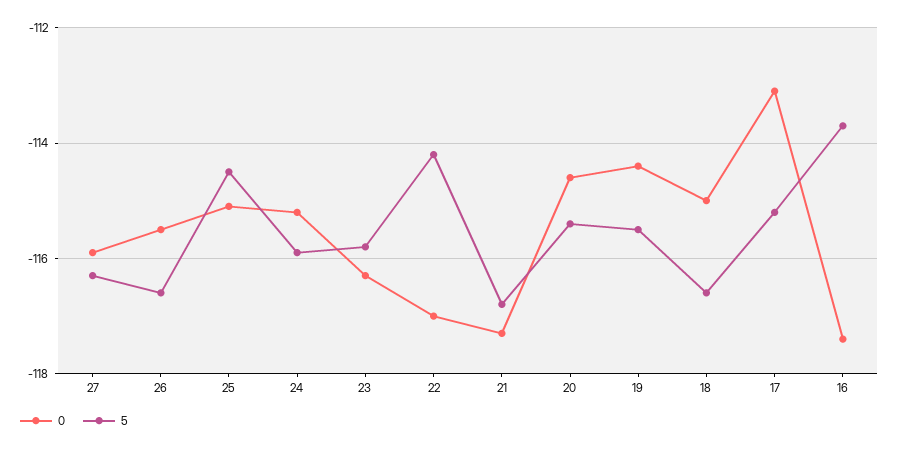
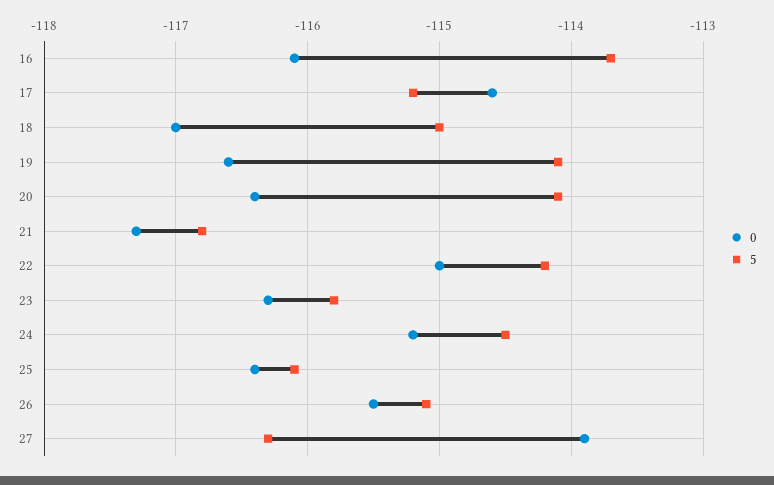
0, 27: -116 -> -113.9
5, 26: -116.5 -> -115.1
0, 25: -115 -> -116.4
5, 25: -114.5 -> -116.1
5, 24: -116 -> -114.5
0, 22: -117 -> -115
0, 20: -114.5 -> -116.4
5, 20: -115.5 -> -114.1
0, 19: -114.5 -> -116.6
5, 19: -115.5 -> -114.1
0, 18: -115 -> -117
5, 18: -116.5 -> -115
0, 17: -113 -> -114.6
0, 16: -117.5 -> -116.1

